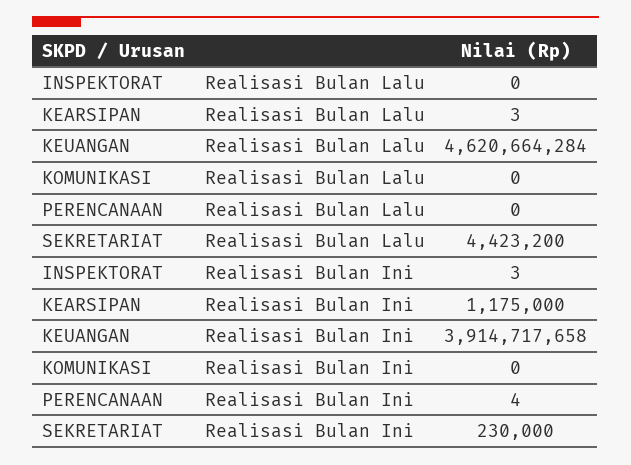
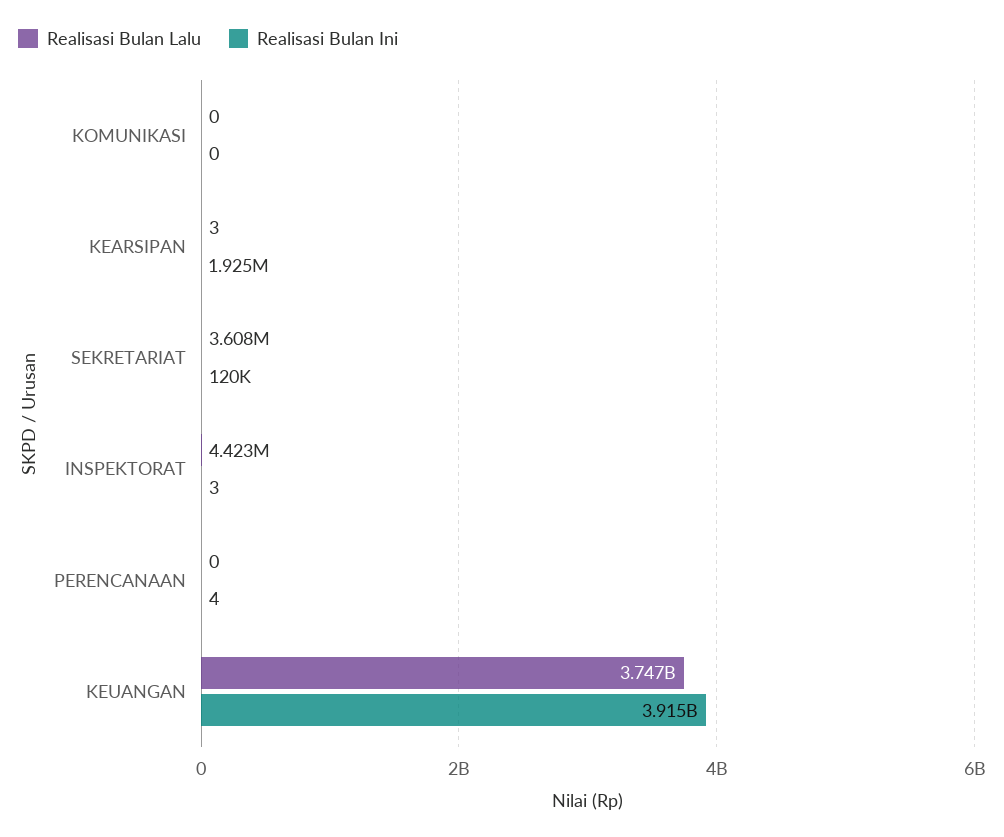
Realisasi Bulan Lalu, INSPEKTORAT: 0 -> 4423000
Realisasi Bulan Lalu, KEUANGAN: 4620664284 -> 3747000000
Realisasi Bulan Lalu, SEKRETARIAT: 4423200 -> 3608000
Realisasi Bulan Ini, KEARSIPAN: 1175000 -> 1925000
Realisasi Bulan Ini, SEKRETARIAT: 230000 -> 120000

